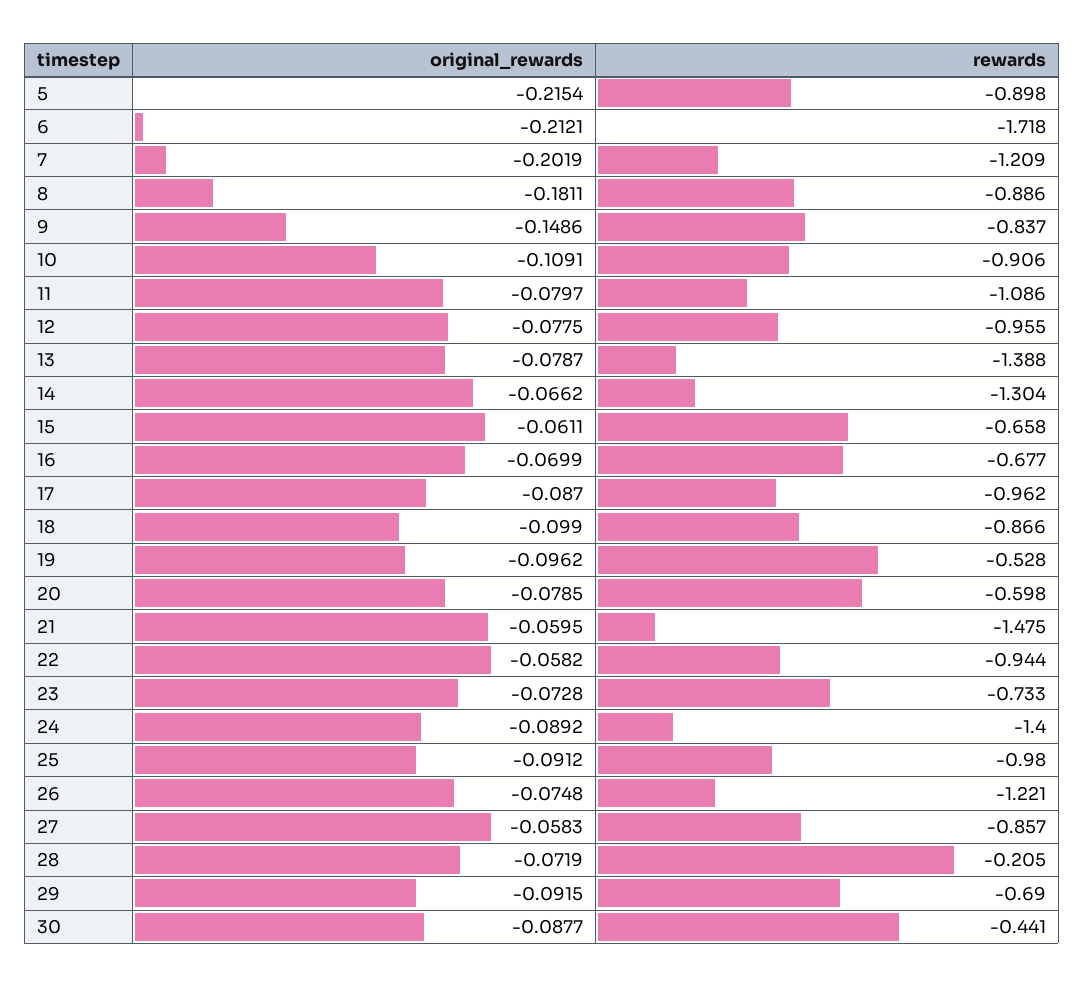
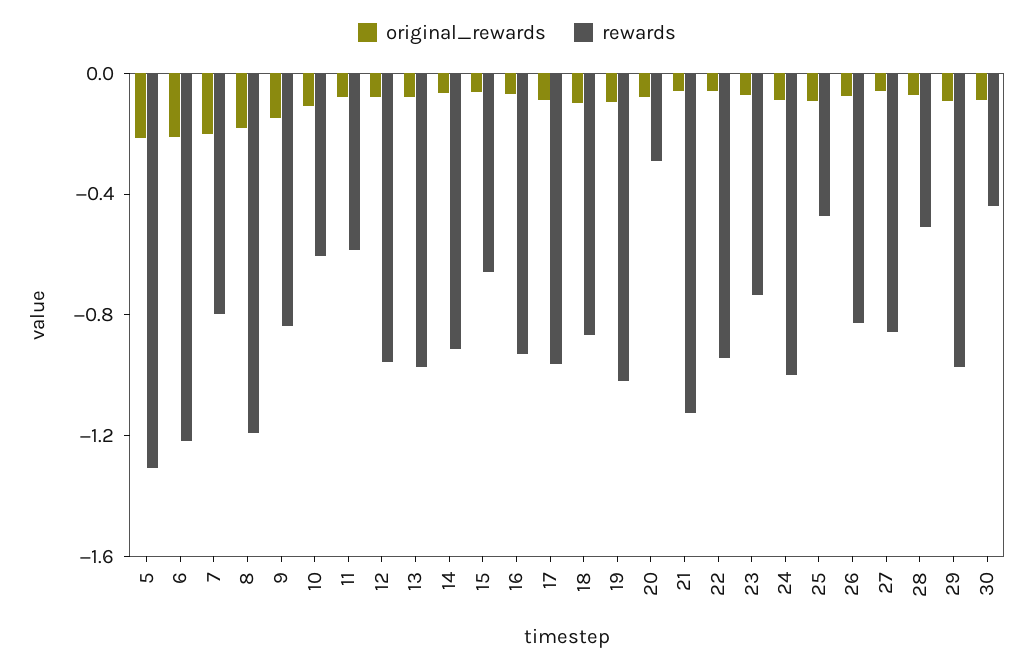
rewards, 5: -0.898 -> -1.3
rewards, 6: -1.718 -> -1.2
rewards, 7: -1.209 -> -0.8
rewards, 8: -0.886 -> -1.2
rewards, 10: -0.906 -> -0.6
rewards, 11: -1.086 -> -0.6
rewards, 13: -1.388 -> -1
rewards, 14: -1.304 -> -0.9
rewards, 16: -0.677 -> -0.9
rewards, 19: -0.528 -> -1
rewards, 20: -0.598 -> -0.3
rewards, 21: -1.475 -> -1.1
rewards, 24: -1.4 -> -1
rewards, 25: -0.98 -> -0.5
rewards, 26: -1.221 -> -0.8
rewards, 28: -0.205 -> -0.5
rewards, 29: -0.69 -> -1

